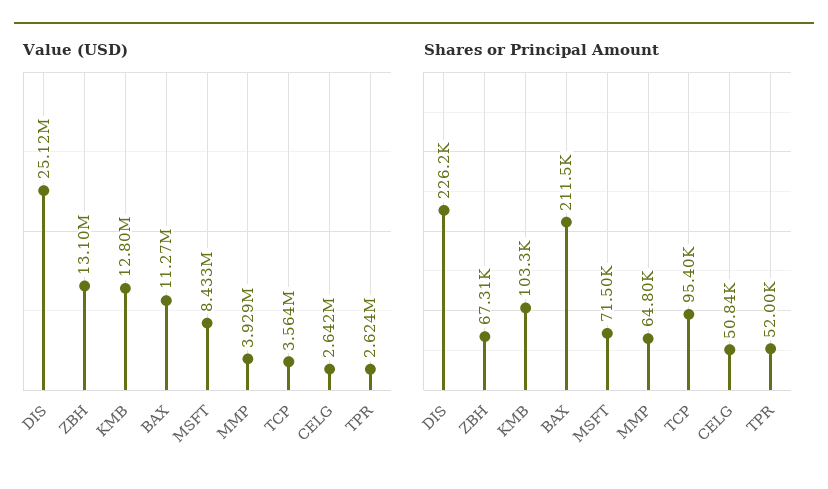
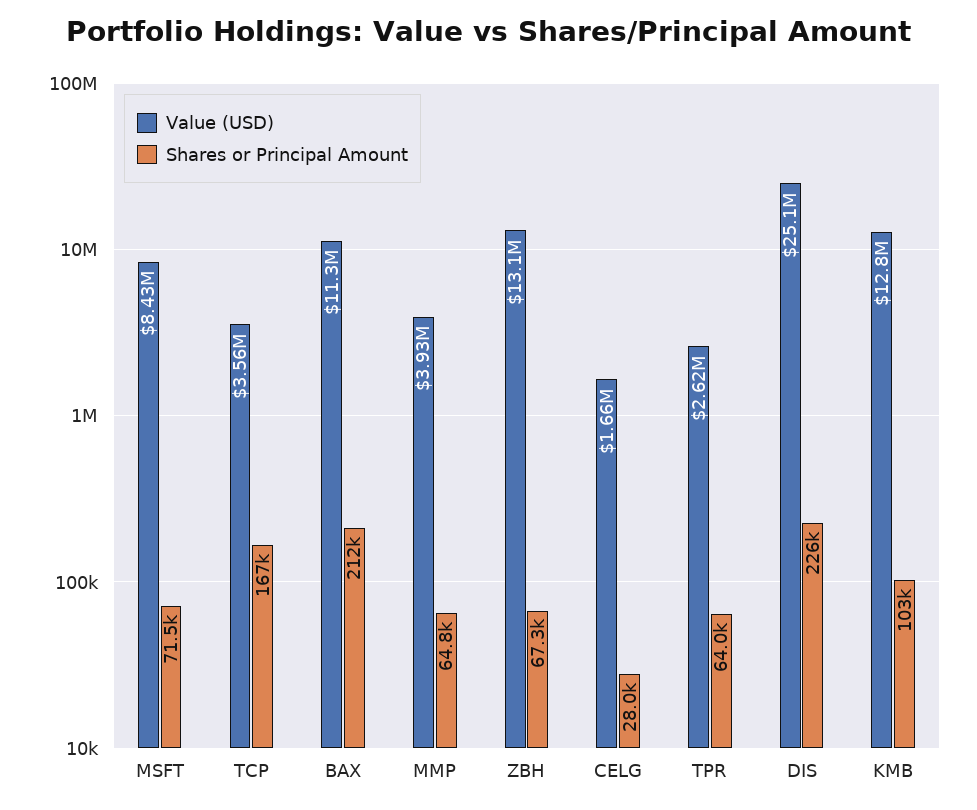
Value (USD), CELG: 2642000 -> 1660000
Shares or Principal Amount, TCP: 95400 -> 167000
Shares or Principal Amount, CELG: 50840 -> 28000
Shares or Principal Amount, TPR: 52000 -> 64000

